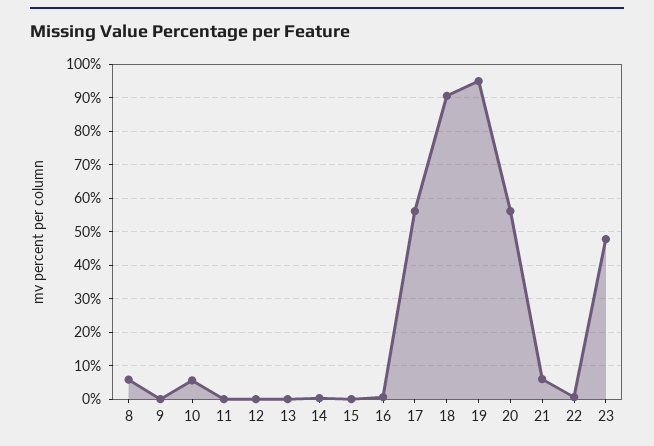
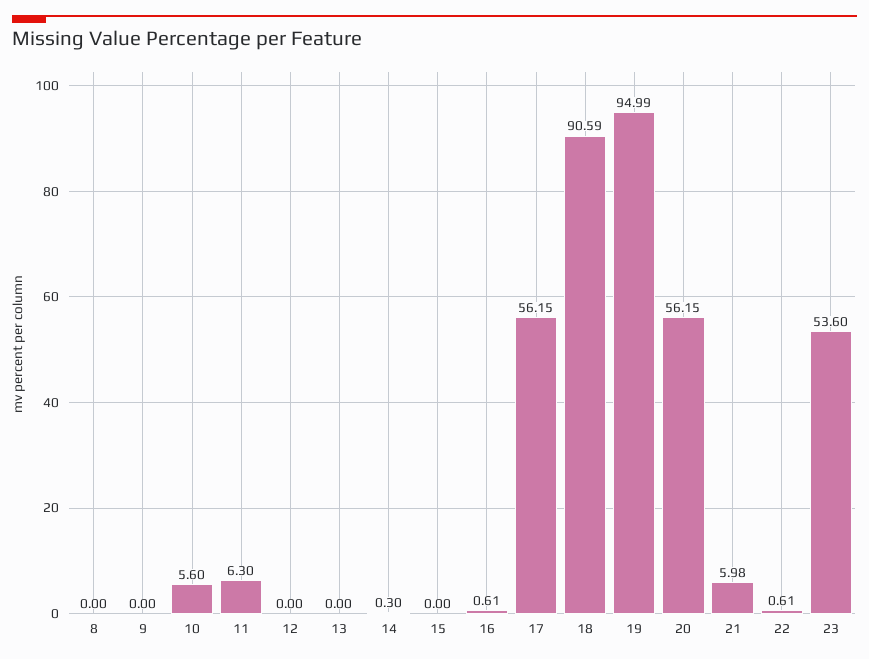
8: 6 -> 0
11: 0 -> 6.3
23: 48 -> 53.6

